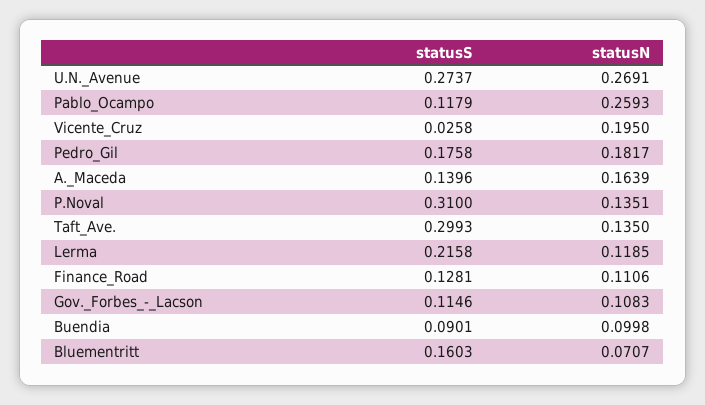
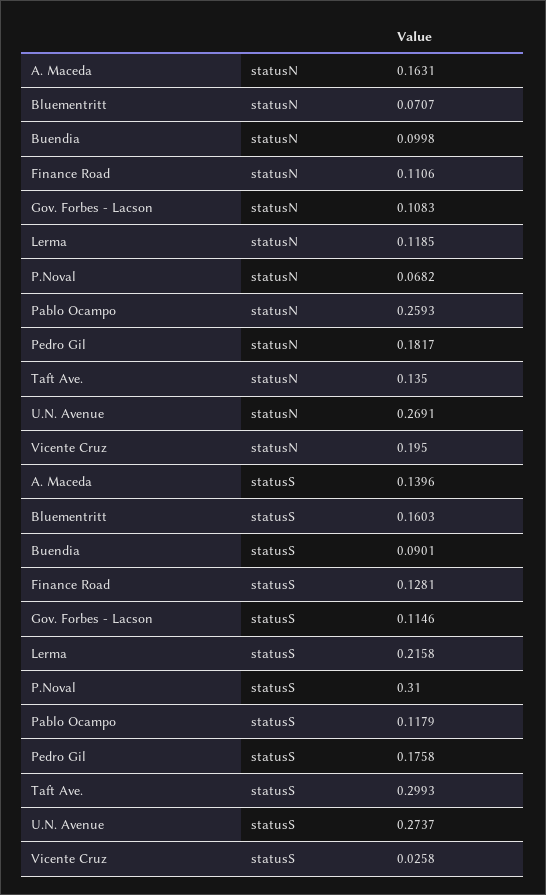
statusN, A._Maceda: 0.1639 -> 0.1631
statusN, P.Noval: 0.1351 -> 0.0682

